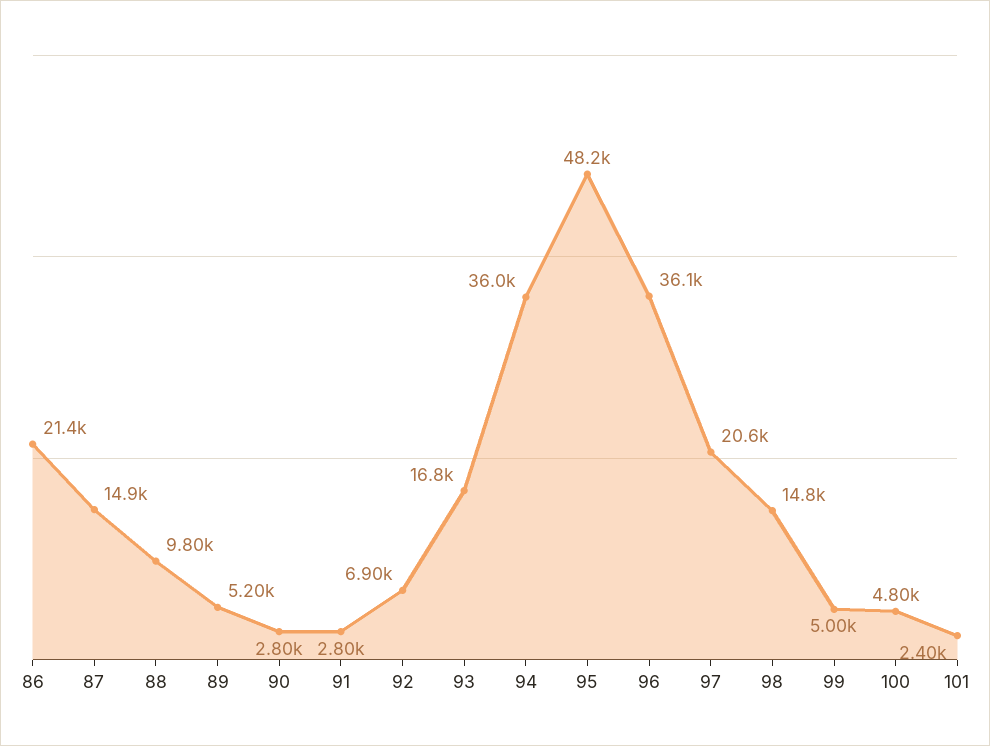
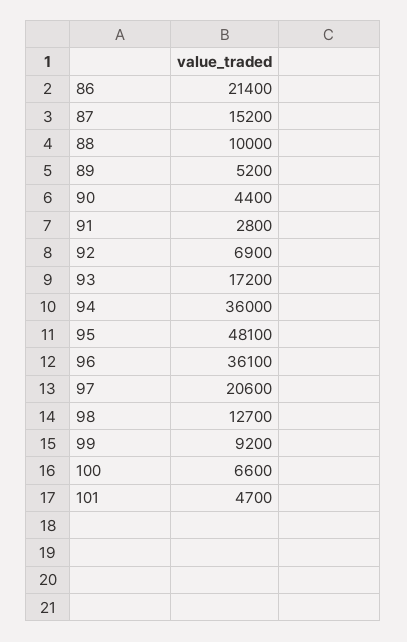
87: 14900 -> 15200
88: 9800 -> 10000
90: 2800 -> 4400
93: 16800 -> 17200
95: 48200 -> 48100
98: 14800 -> 12700
99: 5000 -> 9200
100: 4800 -> 6600
101: 2400 -> 4700

